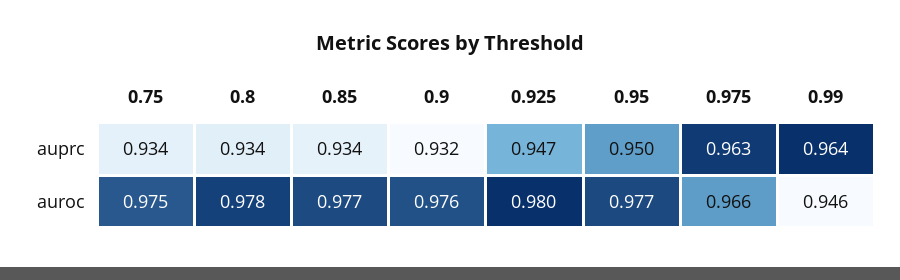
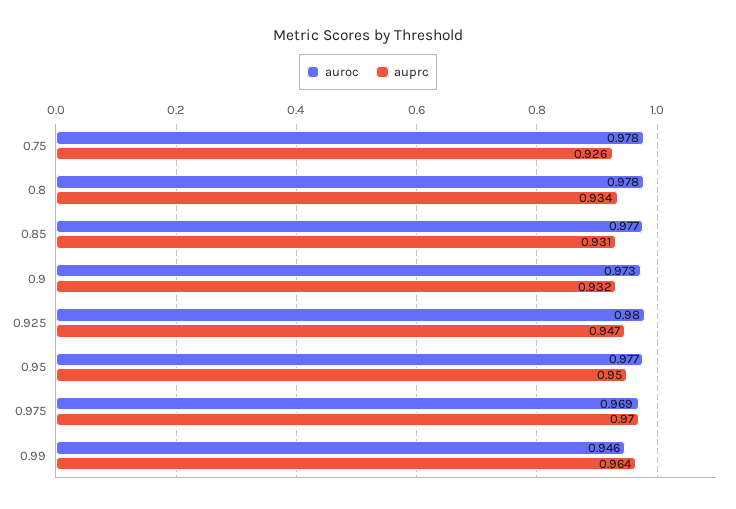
auprc, 0.75: 0.934 -> 0.926
auprc, 0.85: 0.934 -> 0.931
auprc, 0.975: 0.963 -> 0.97
auroc, 0.75: 0.975 -> 0.978
auroc, 0.9: 0.976 -> 0.973
auroc, 0.975: 0.966 -> 0.969

